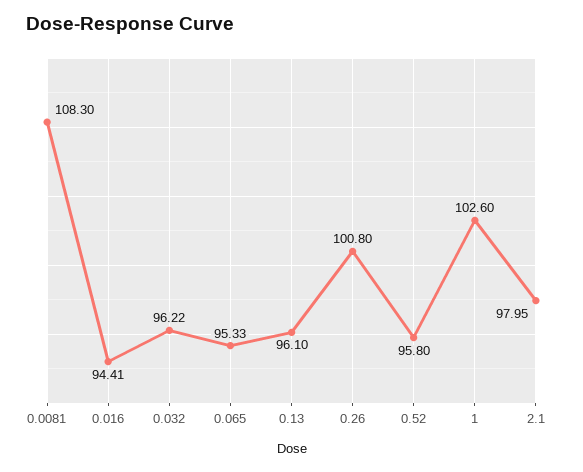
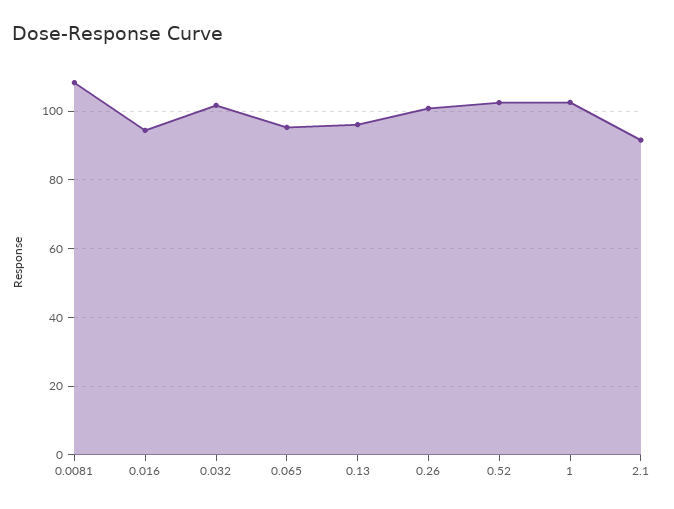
0.032: 96.22 -> 102
0.52: 95.8 -> 102
2.1: 97.95 -> 92

